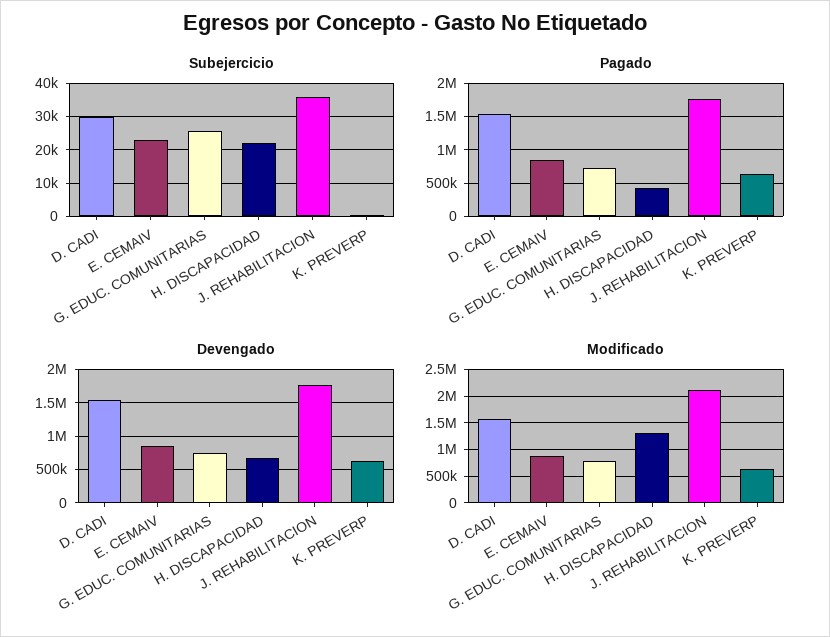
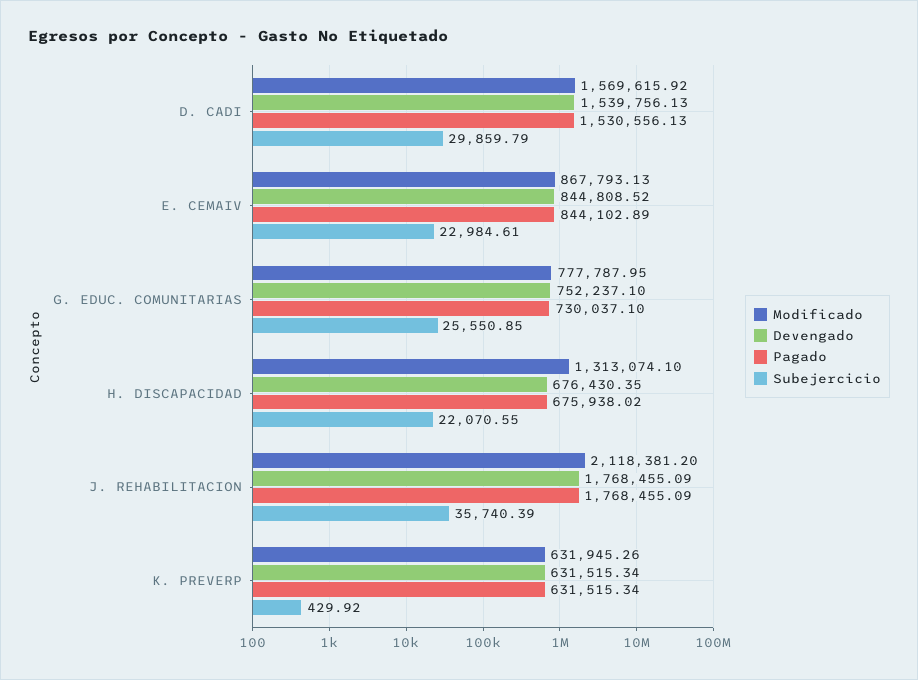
Pagado, H. DISCAPACIDAD: 400000 -> 675938.02

